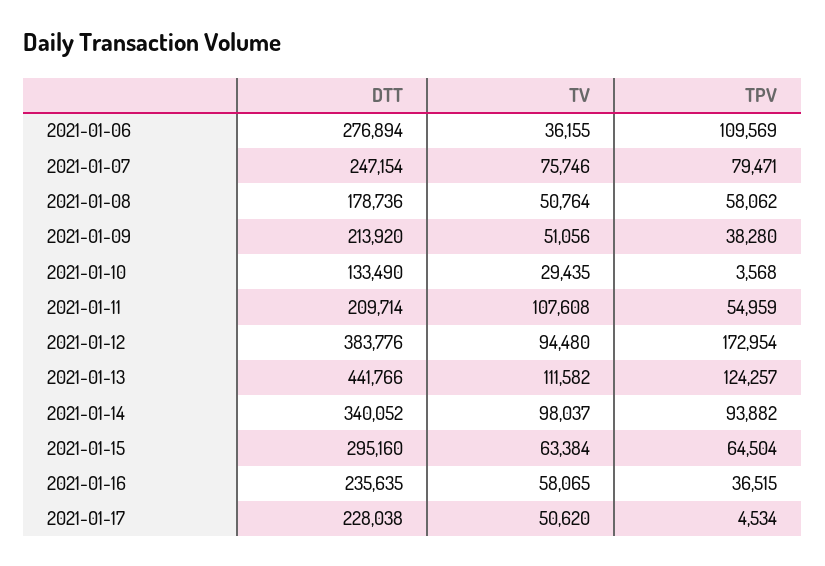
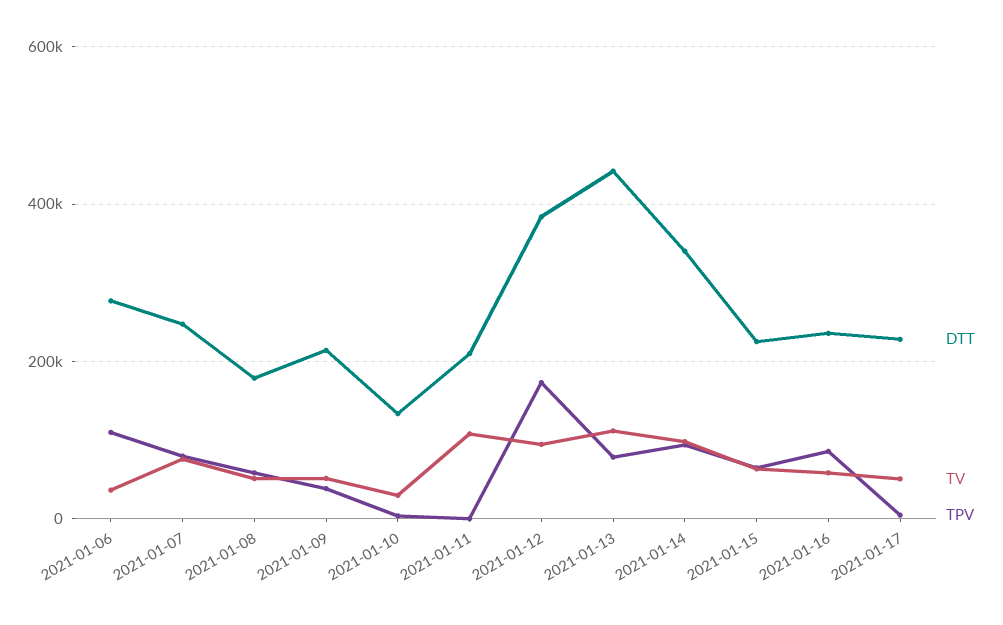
TPV, 2021-01-11: 54959 -> 0
TPV, 2021-01-13: 124257 -> 80000
DTT, 2021-01-15: 295160 -> 220000
TPV, 2021-01-16: 36515 -> 80000

